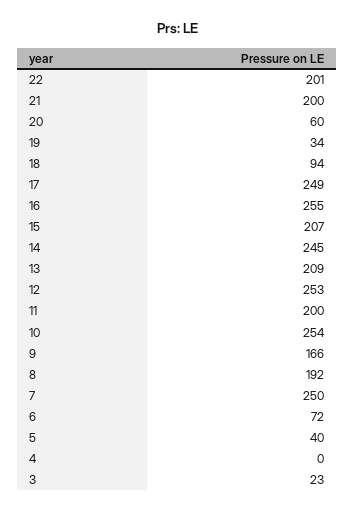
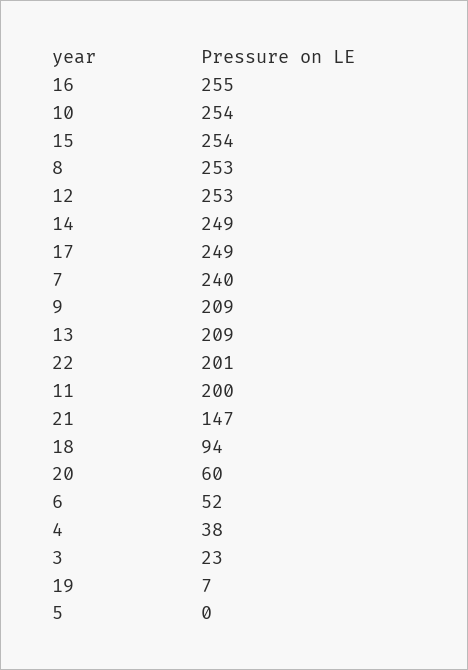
21: 200 -> 147
19: 34 -> 7
15: 207 -> 254
14: 245 -> 249
9: 166 -> 209
8: 192 -> 253
7: 250 -> 240
6: 72 -> 52
5: 40 -> 0
4: 0 -> 38

